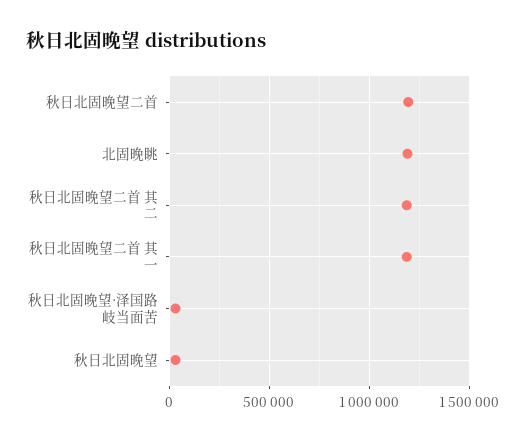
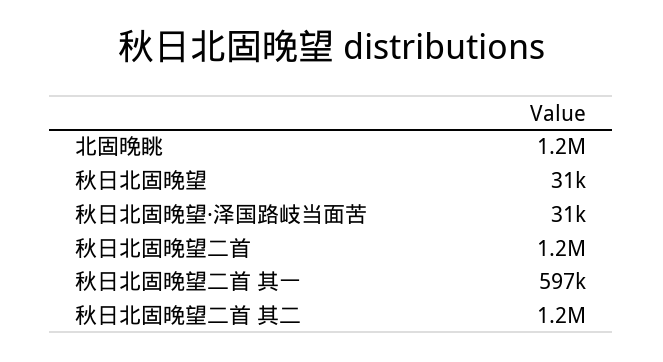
秋日北固晚望二首 其一: 1200000 -> 597000

